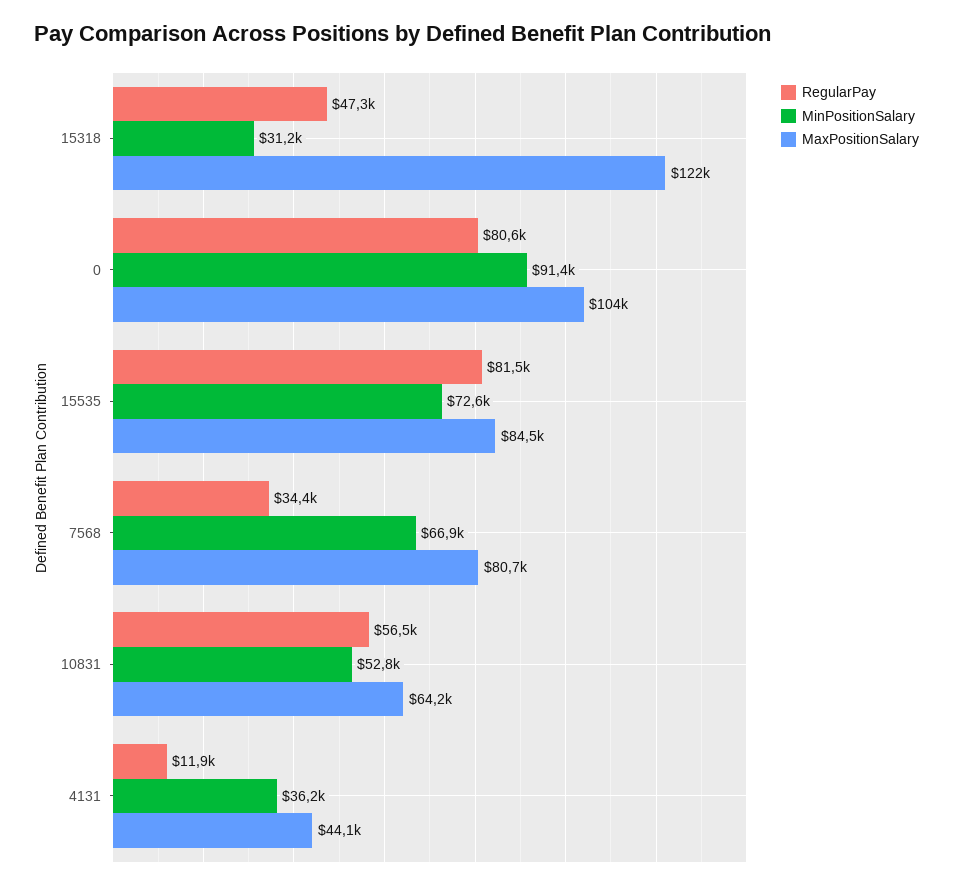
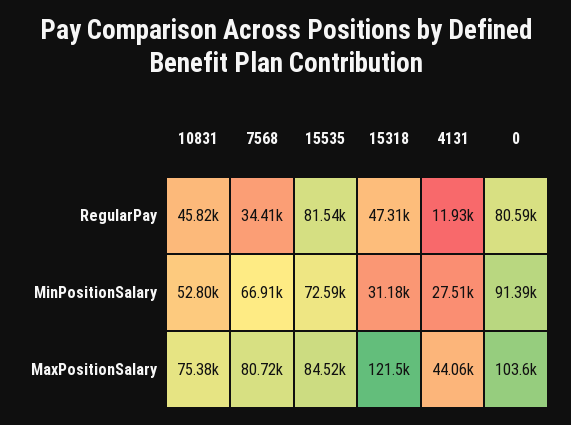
RegularPay, 10831: 56500 -> 45820
MaxPositionSalary, 10831: 64200 -> 75380
MinPositionSalary, 4131: 36200 -> 27510

